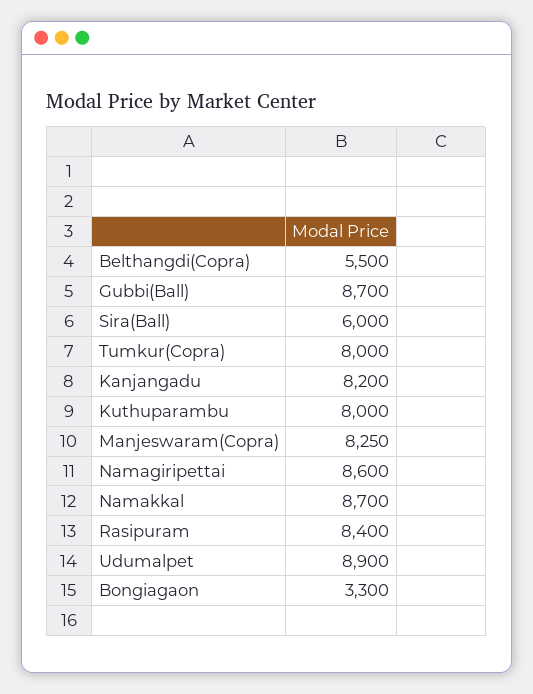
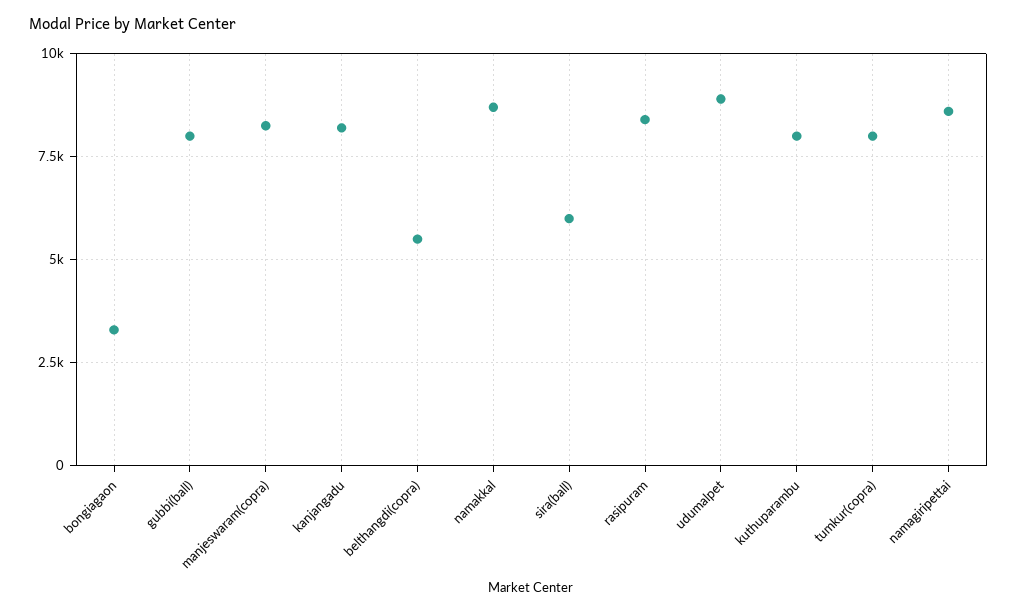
Gubbi(Ball): 8700 -> 8000

